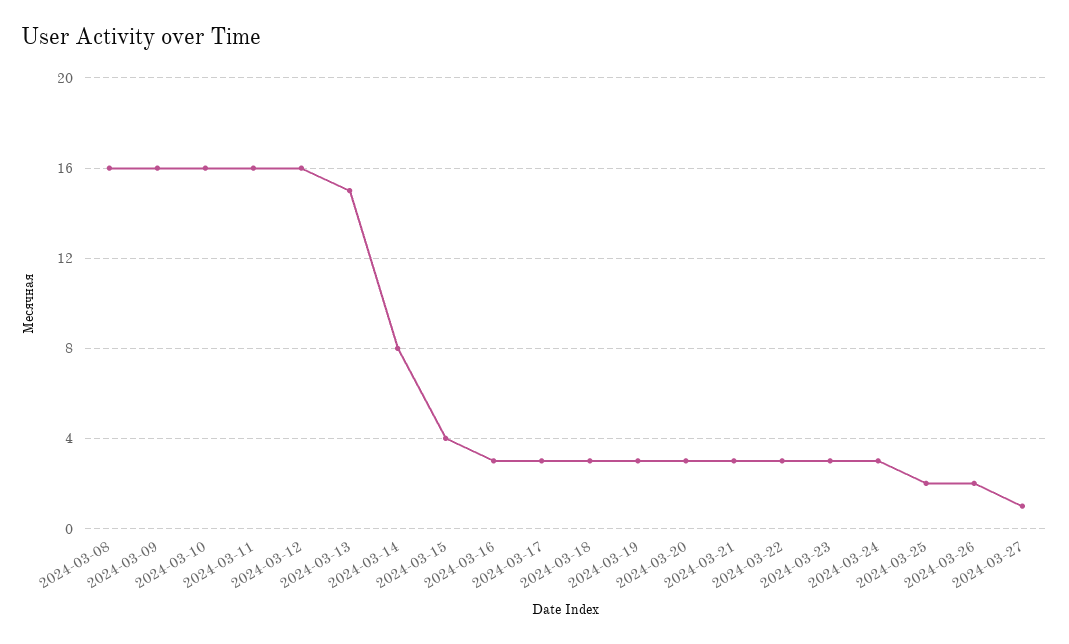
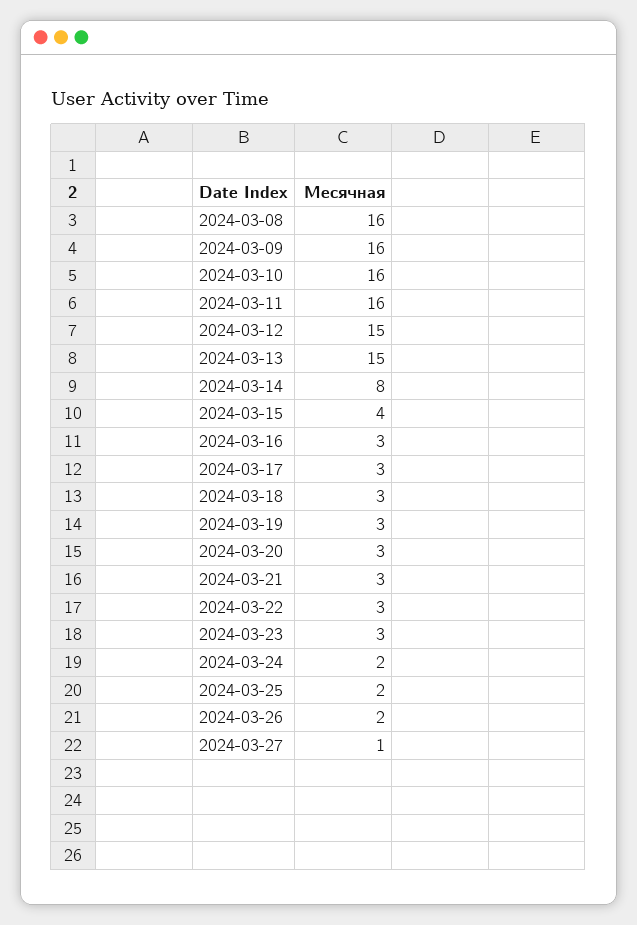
2024-03-12: 16 -> 15
2024-03-24: 3 -> 2

